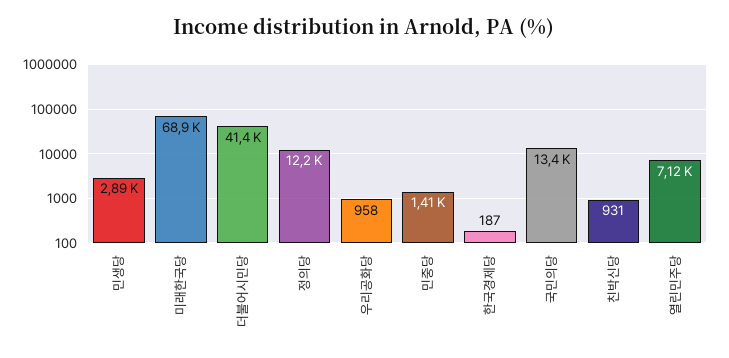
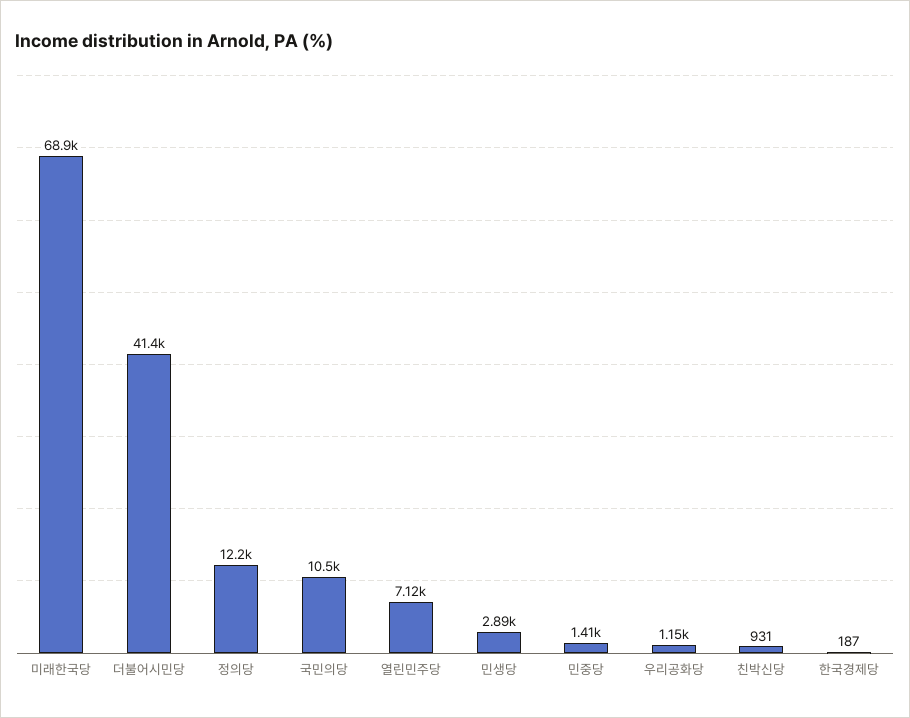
우리공화당: 958 -> 1150
국민의당: 13400 -> 10500

